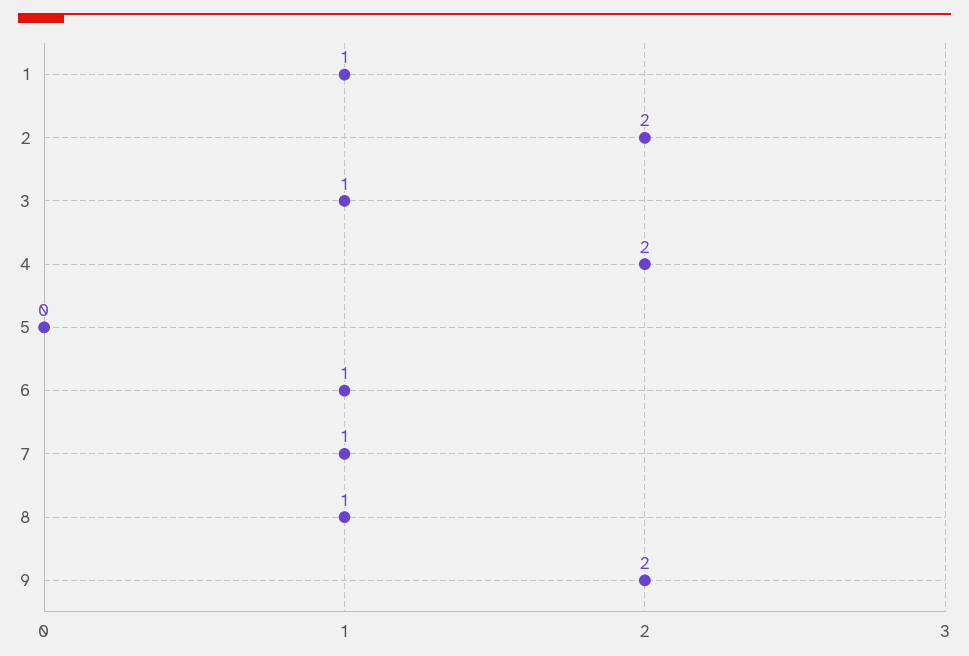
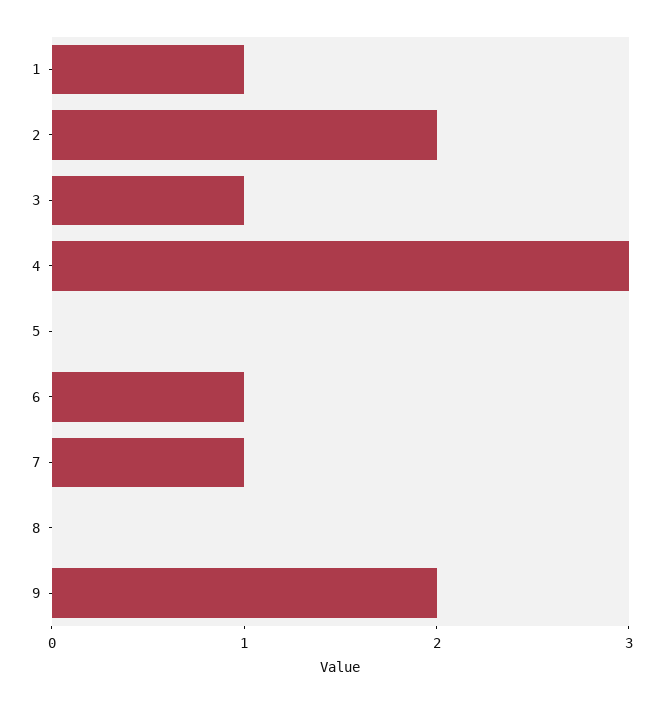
4: 2 -> 3
8: 1 -> 0

